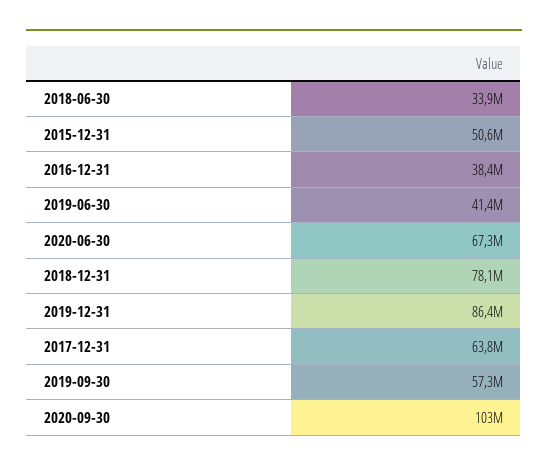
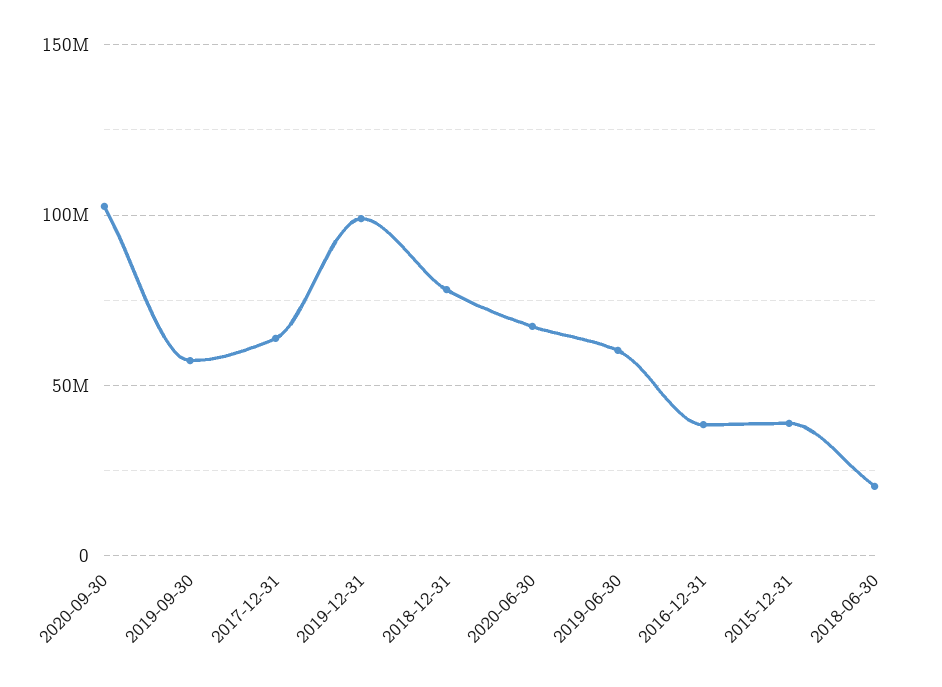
2018-06-30: 33900000 -> 20000000
2015-12-31: 50600000 -> 40000000
2019-06-30: 41400000 -> 60000000
2019-12-31: 86400000 -> 100000000

